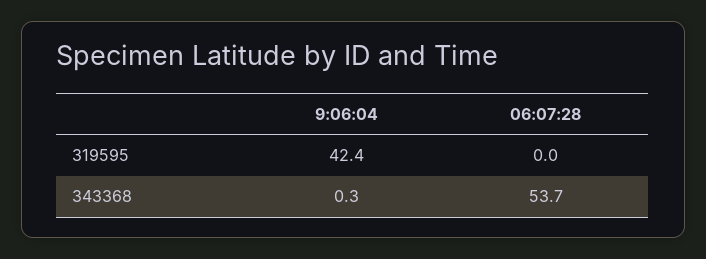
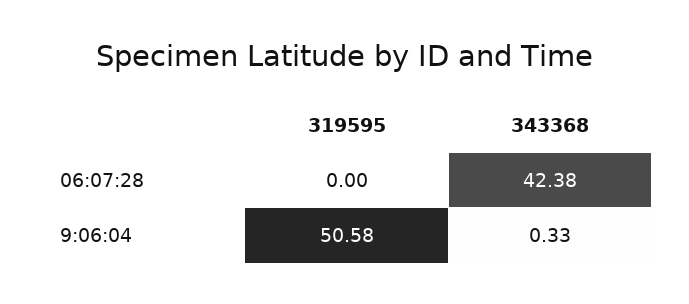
9:06:04, 319595: 42.4 -> 50.58
06:07:28, 343368: 53.7 -> 42.38

